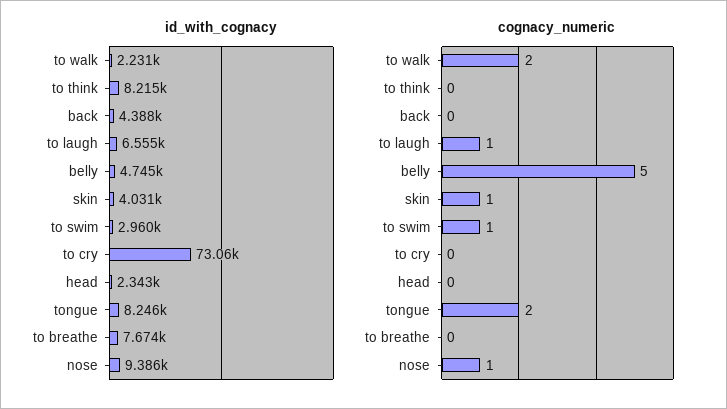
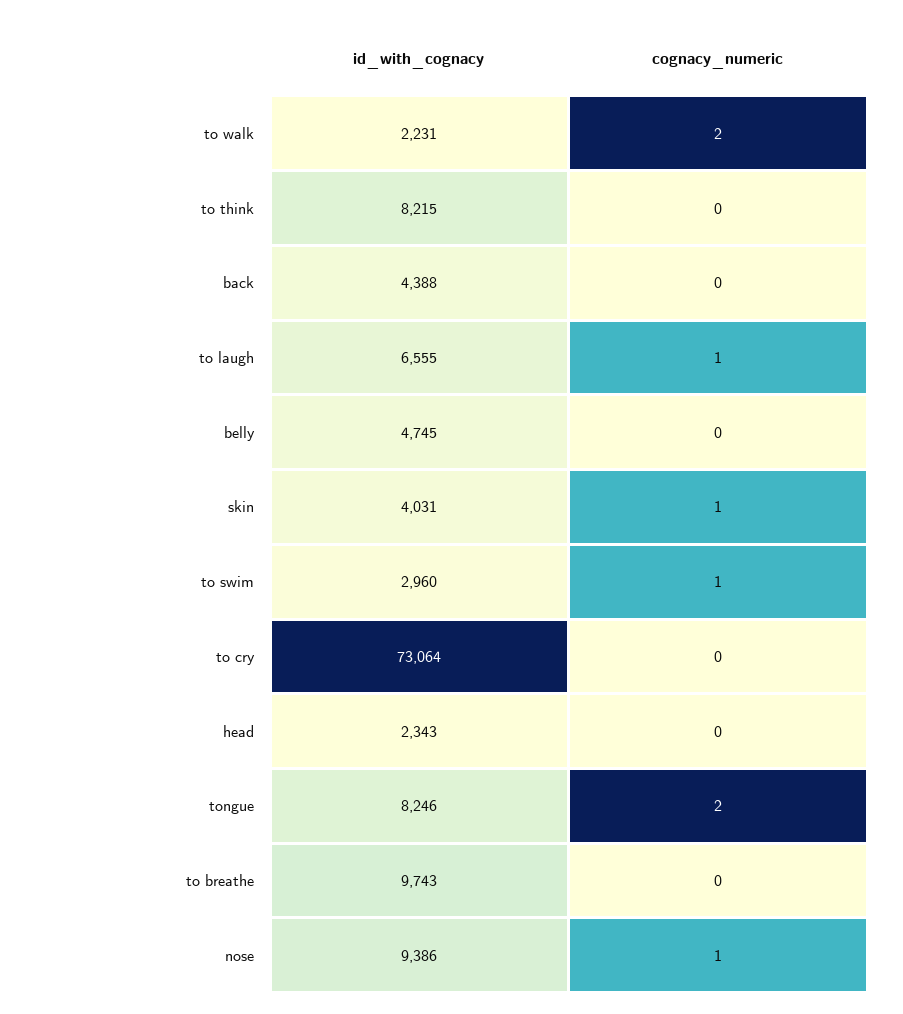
id_with_cognacy, to breathe: 7674 -> 9743
cognacy_numeric, belly: 5 -> 0

